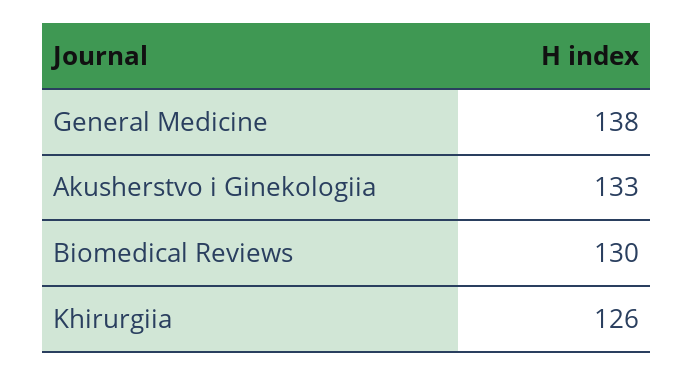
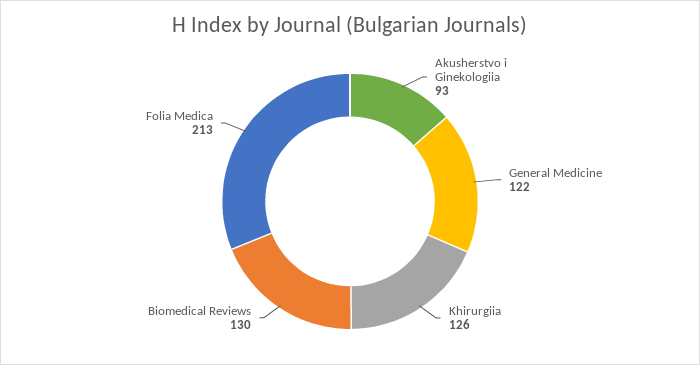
General Medicine: 138 -> 122
Akusherstvo i Ginekologiia: 133 -> 93
Folia Medica: none -> 213

